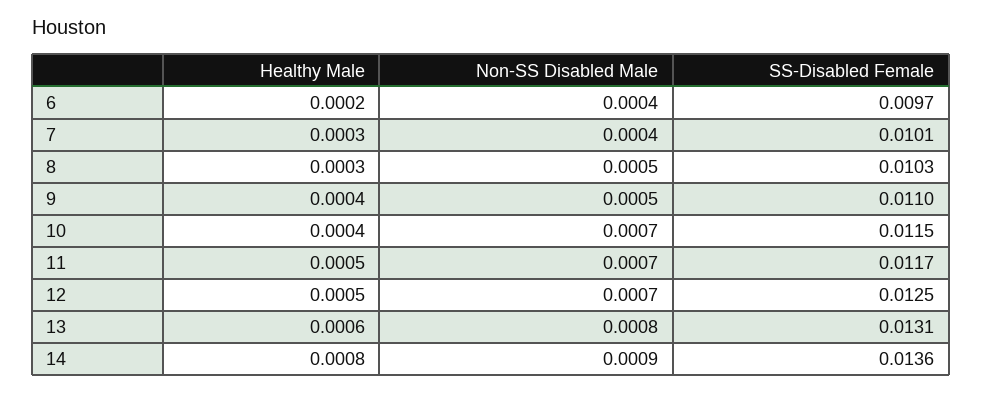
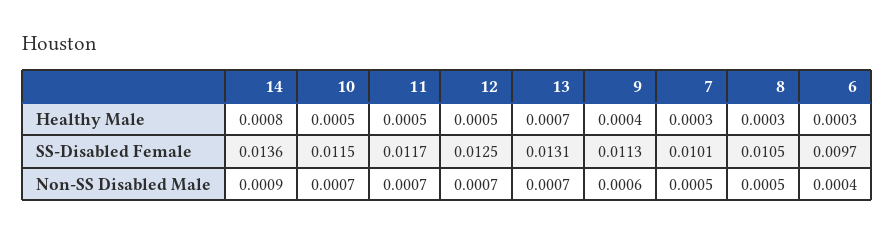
Healthy Male, 6: 0.0002 -> 0.0003
Non-SS Disabled Male, 7: 0.0004 -> 0.0005
SS-Disabled Female, 8: 0.0103 -> 0.0105
Non-SS Disabled Male, 9: 0.0005 -> 0.0006
SS-Disabled Female, 9: 0.011 -> 0.0113
Healthy Male, 10: 0.0004 -> 0.0005
Healthy Male, 13: 0.0006 -> 0.0007
Non-SS Disabled Male, 13: 0.0008 -> 0.0007

